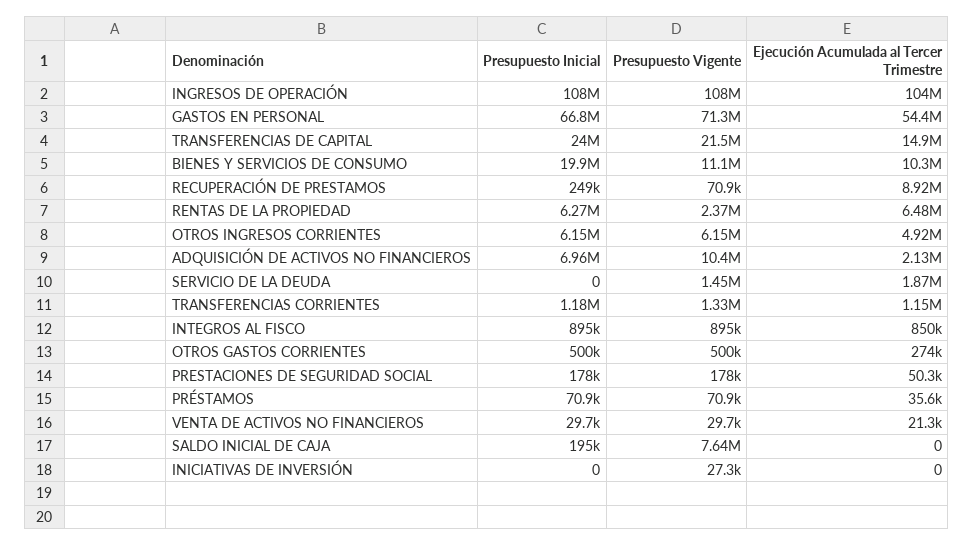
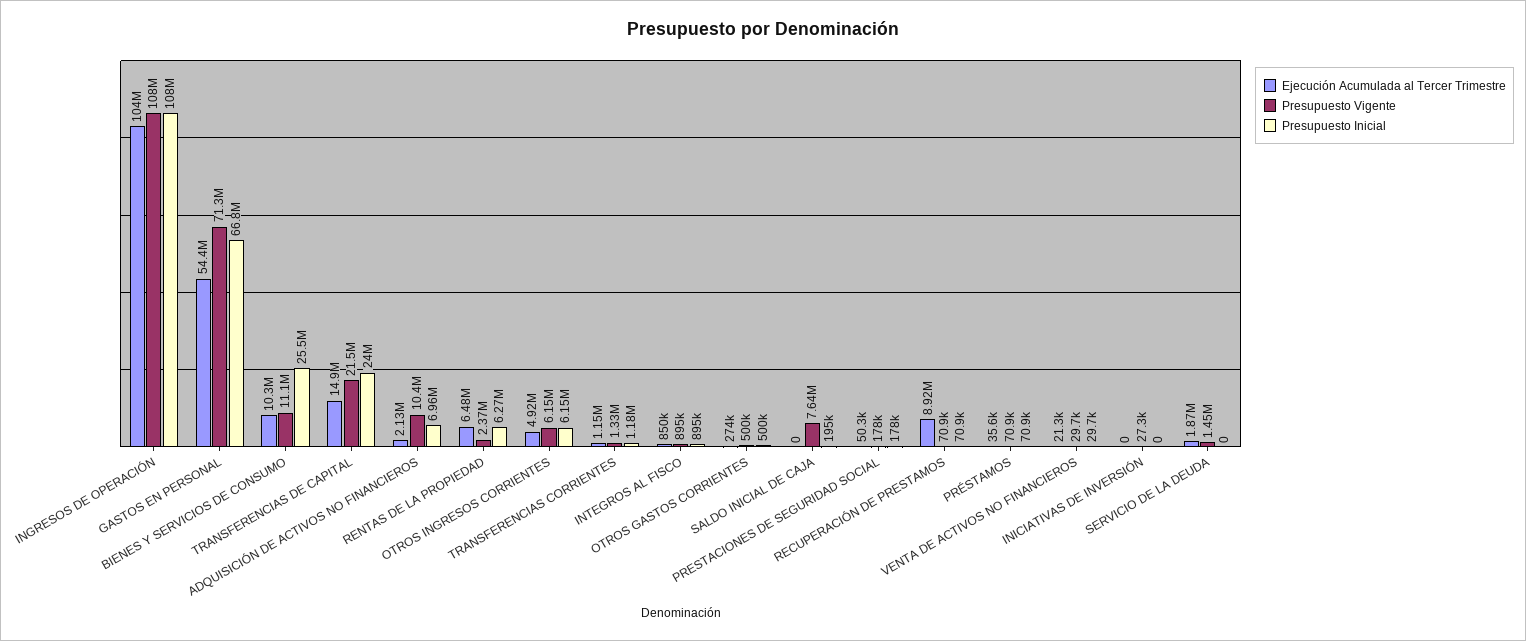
Presupuesto Inicial, BIENES Y SERVICIOS DE CONSUMO: 19900000 -> 25500000
Presupuesto Inicial, RECUPERACIÓN DE PRESTAMOS: 249000 -> 70900

